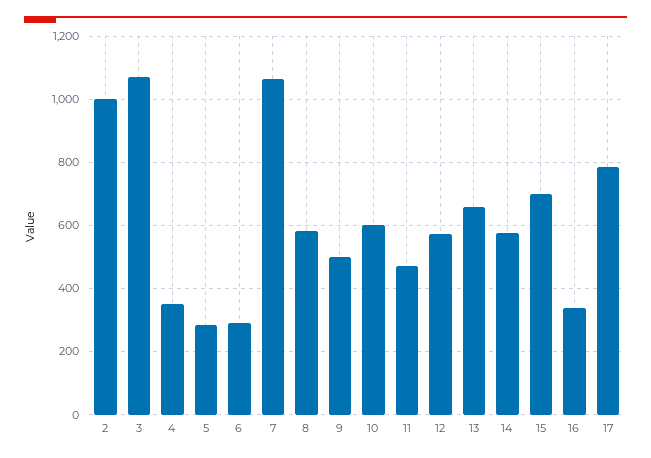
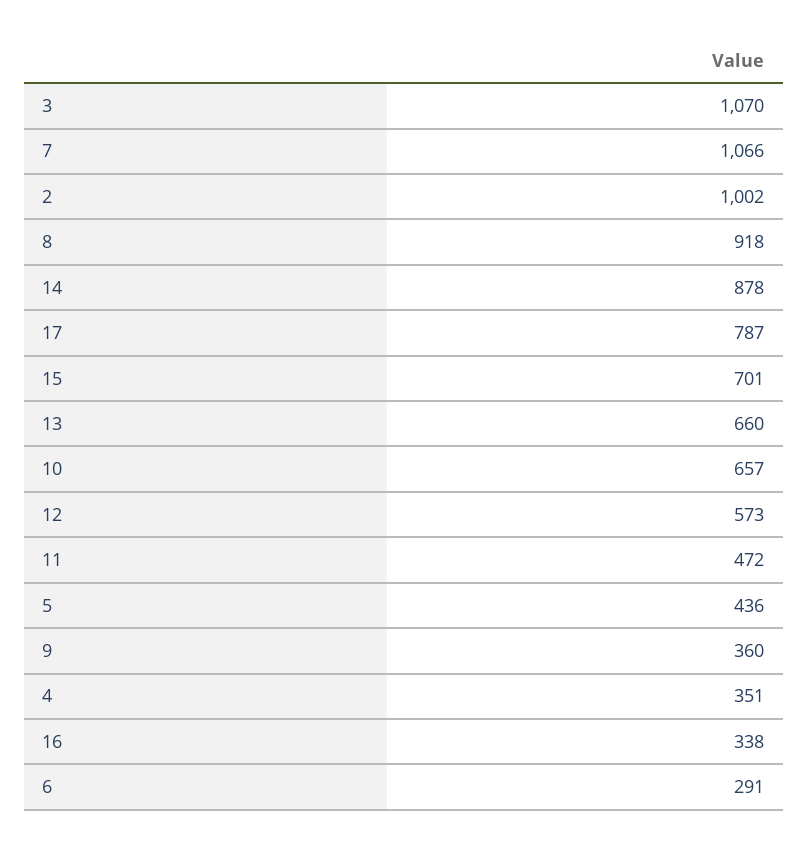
5: 280 -> 436
8: 580 -> 918
9: 500 -> 360
10: 600 -> 657
14: 580 -> 878

